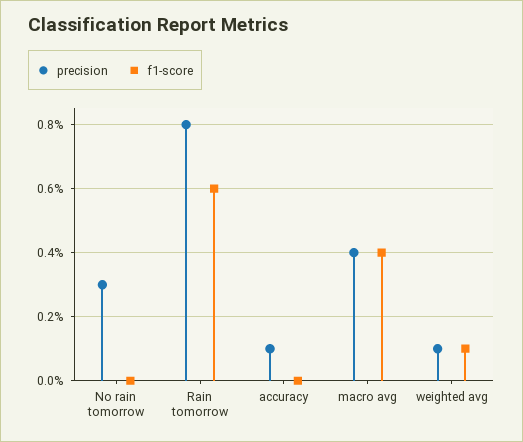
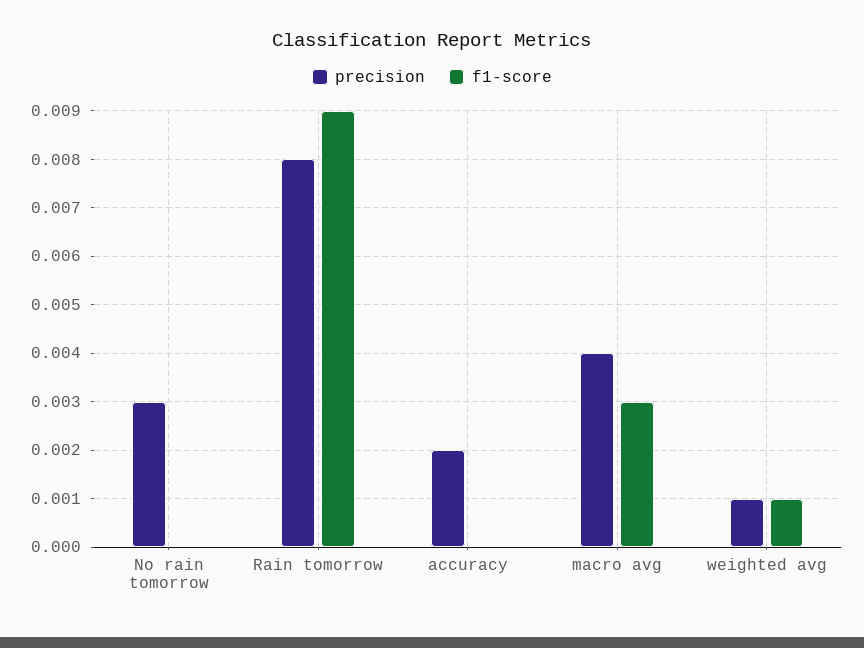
f1-score, Rain tomorrow: 0.006 -> 0.009
precision, accuracy: 0.001 -> 0.002
f1-score, macro avg: 0.004 -> 0.003

